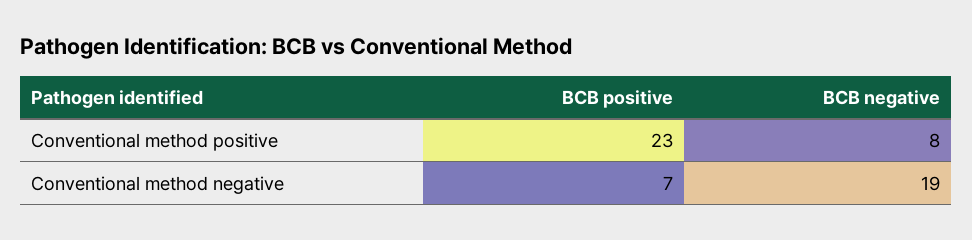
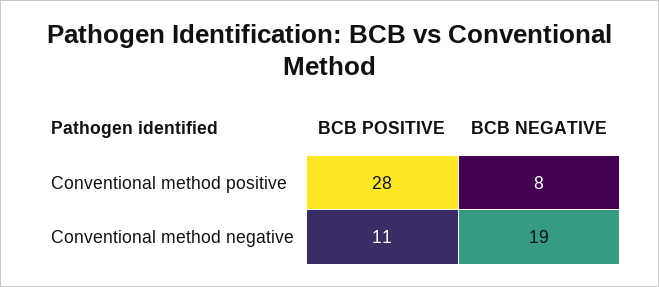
BCB positive, Conventional method positive: 23 -> 28
BCB positive, Conventional method negative: 7 -> 11

